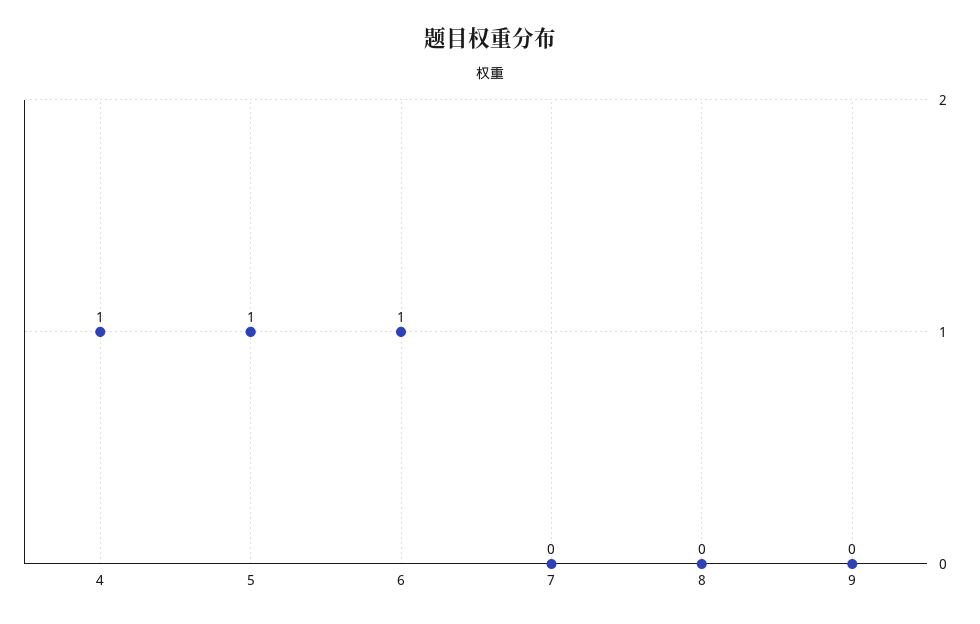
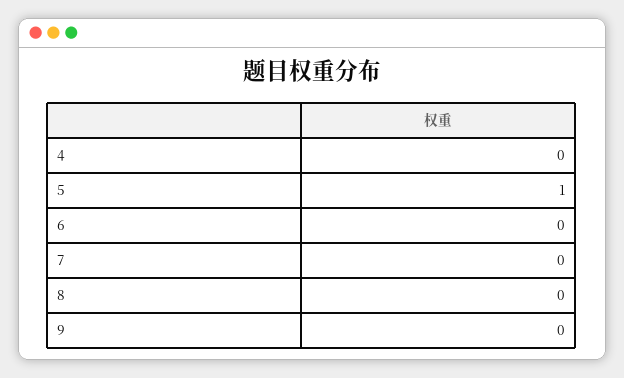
4: 1 -> 0
6: 1 -> 0

